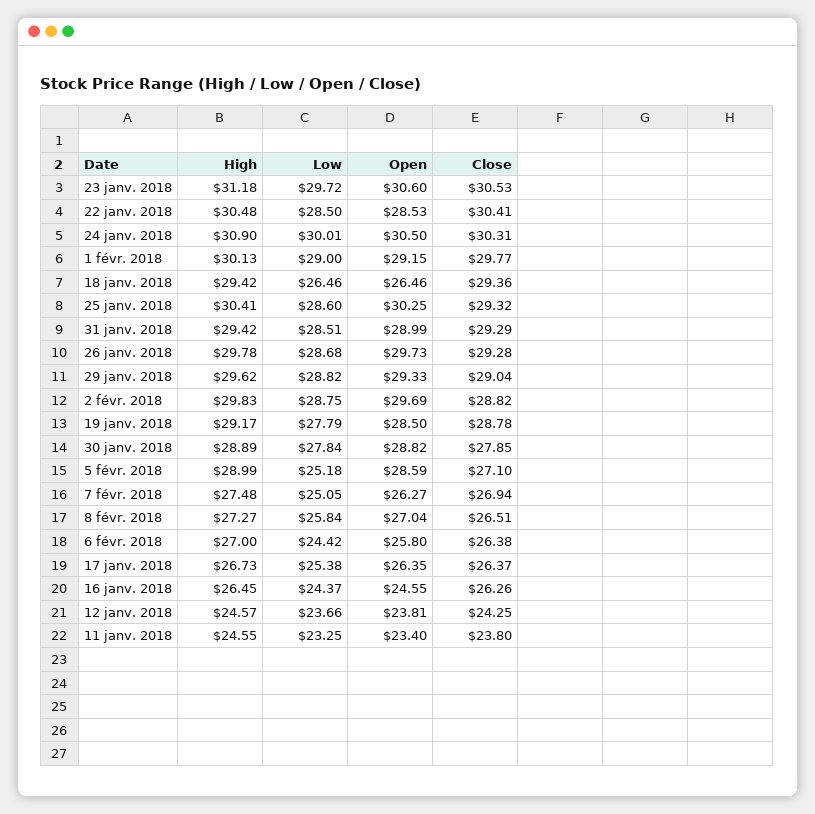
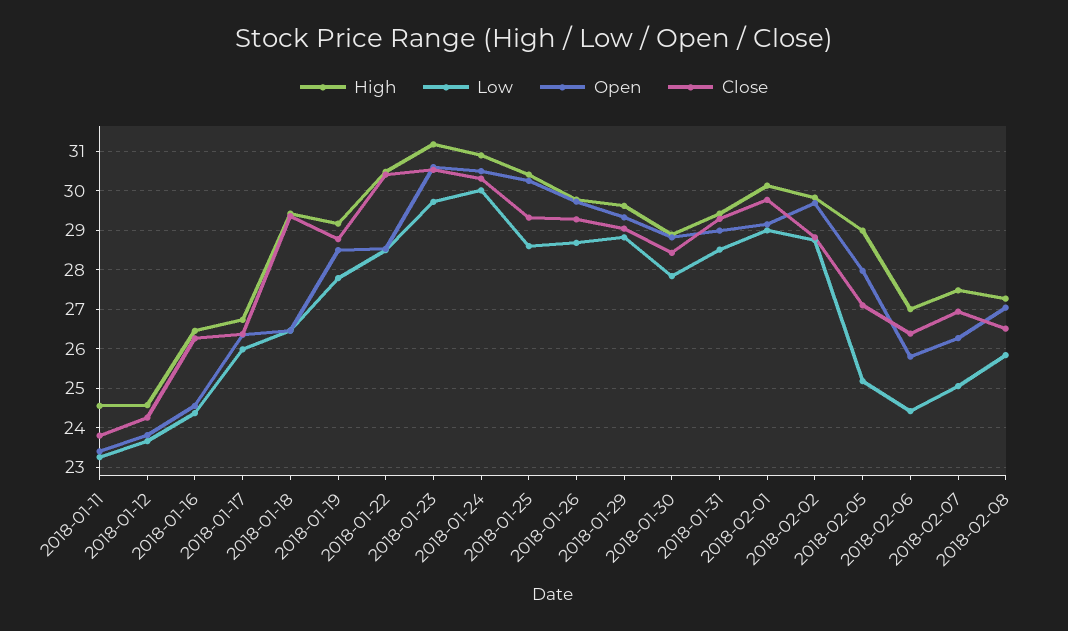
Close, 30 janv. 2018: 27.85 -> 28.4
Open, 5 févr. 2018: 28.59 -> 28
Low, 17 janv. 2018: 25.38 -> 26

